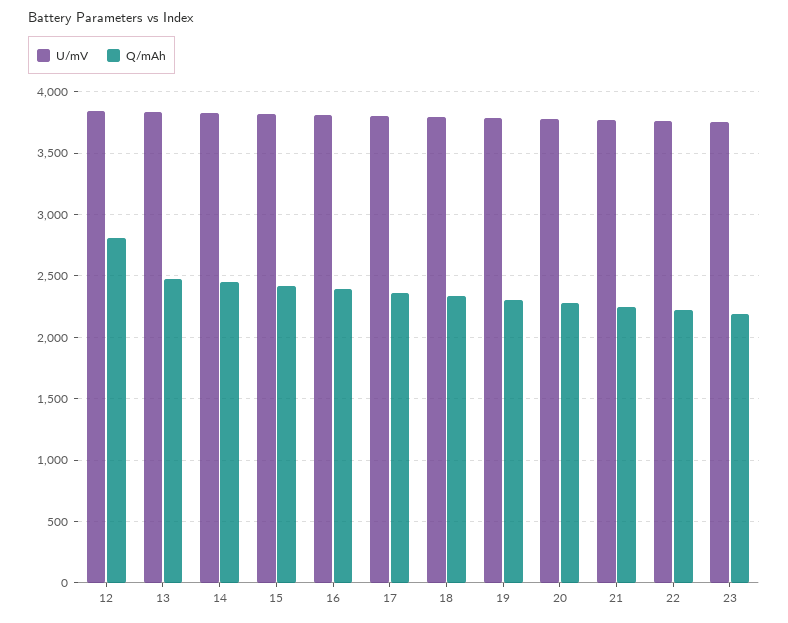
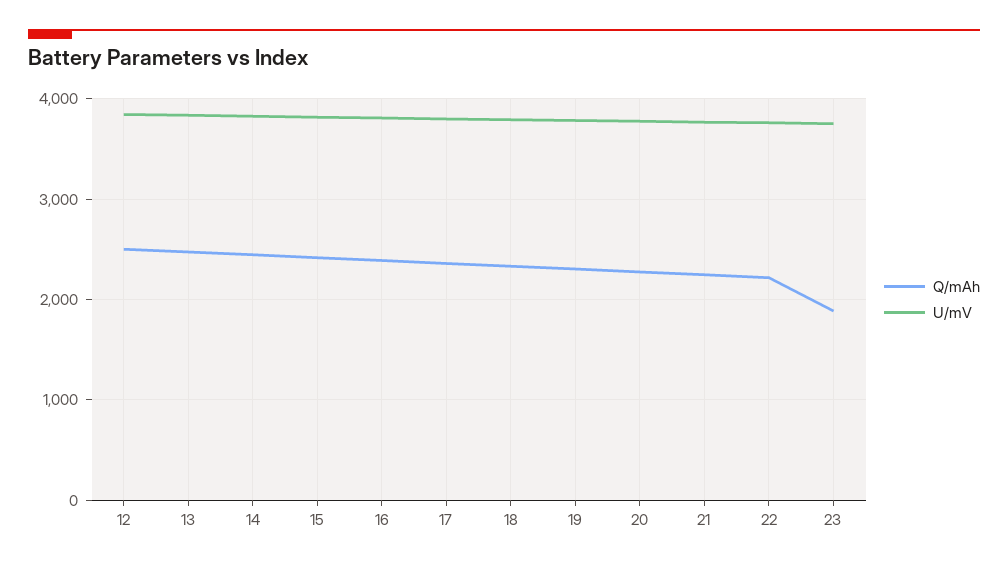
Q/mAh, 12: 2800 -> 2500
Q/mAh, 23: 2200 -> 1900

